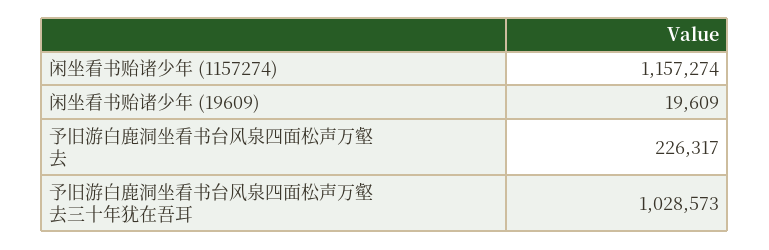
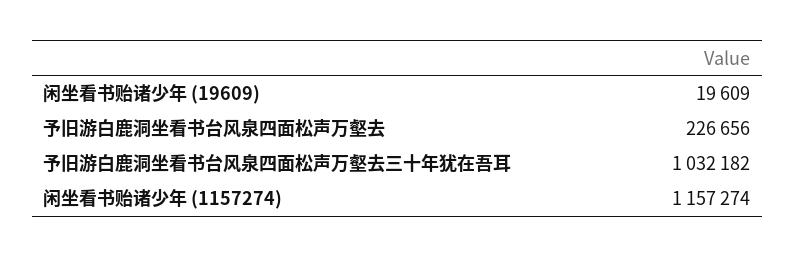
予旧游白鹿洞坐看书台风泉四面松声万壑去: 226317 -> 226656
予旧游白鹿洞坐看书台风泉四面松声万壑去三十年犹在吾耳: 1028573 -> 1032182

